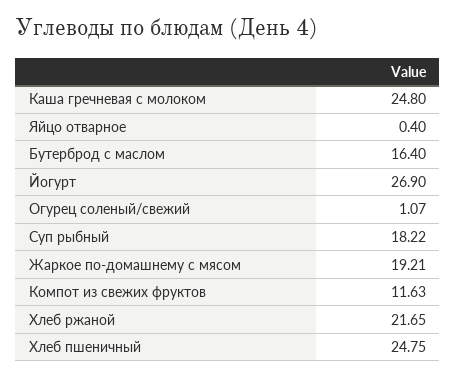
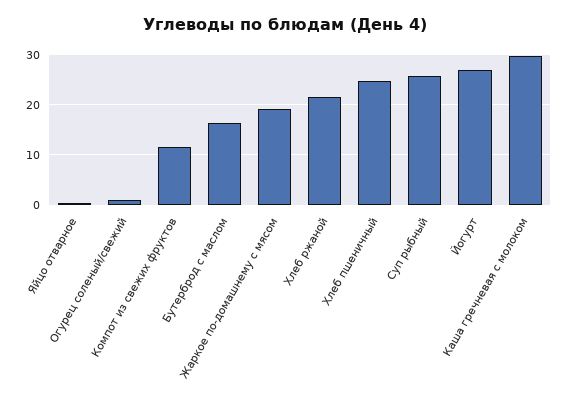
Каша гречневая с молоком: 24.8 -> 30
Суп рыбный: 18.22 -> 26

